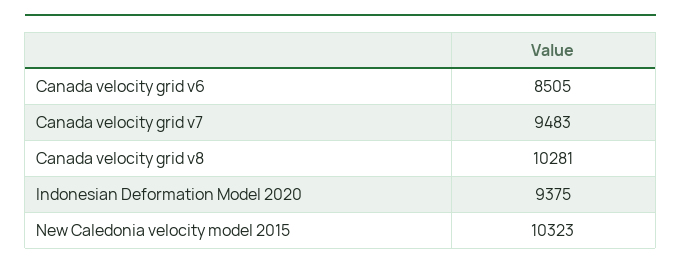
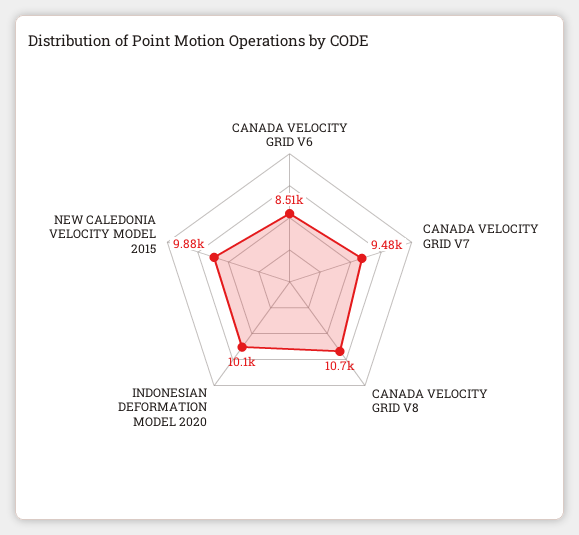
Canada velocity grid v8: 10281 -> 10700
Indonesian Deformation Model 2020: 9375 -> 10100
New Caledonia velocity model 2015: 10323 -> 9880

